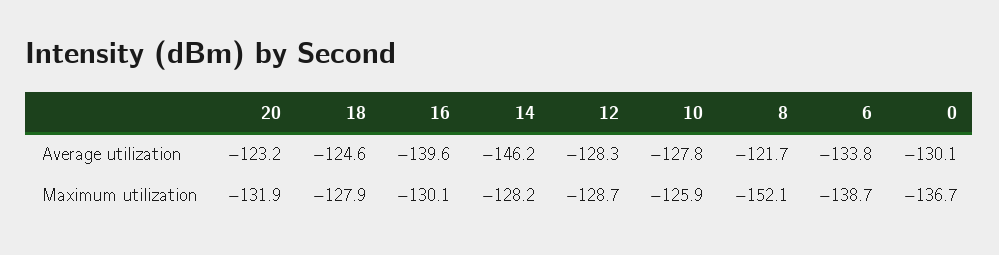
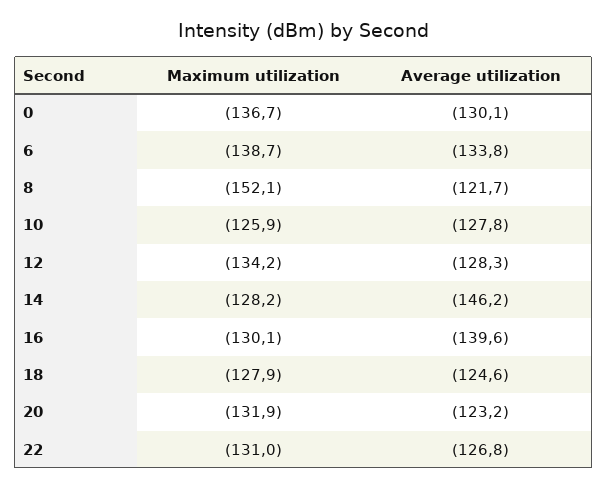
12, Maximum utilization: -128.7 -> -134.2
22, Maximum utilization: none -> -131
22, Average utilization: none -> -126.8

